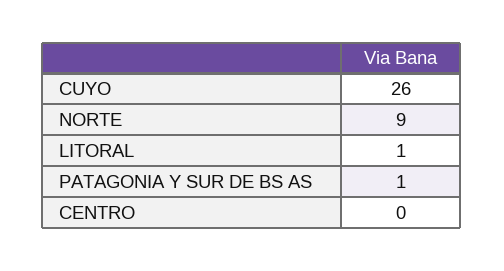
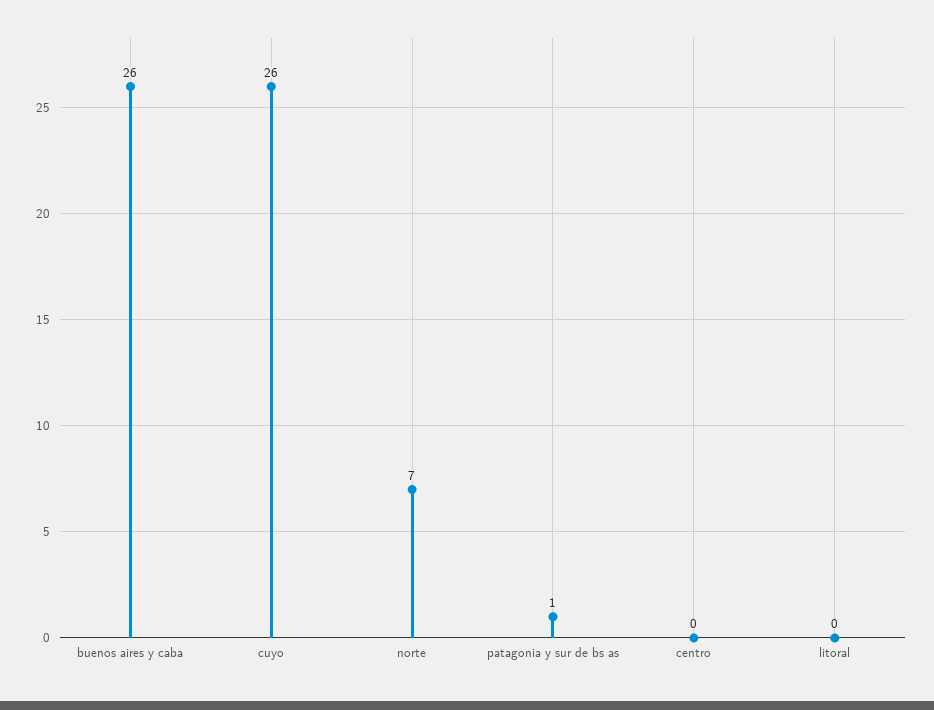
NORTE: 9 -> 7
LITORAL: 1 -> 0
buenos aires y caba: none -> 26

